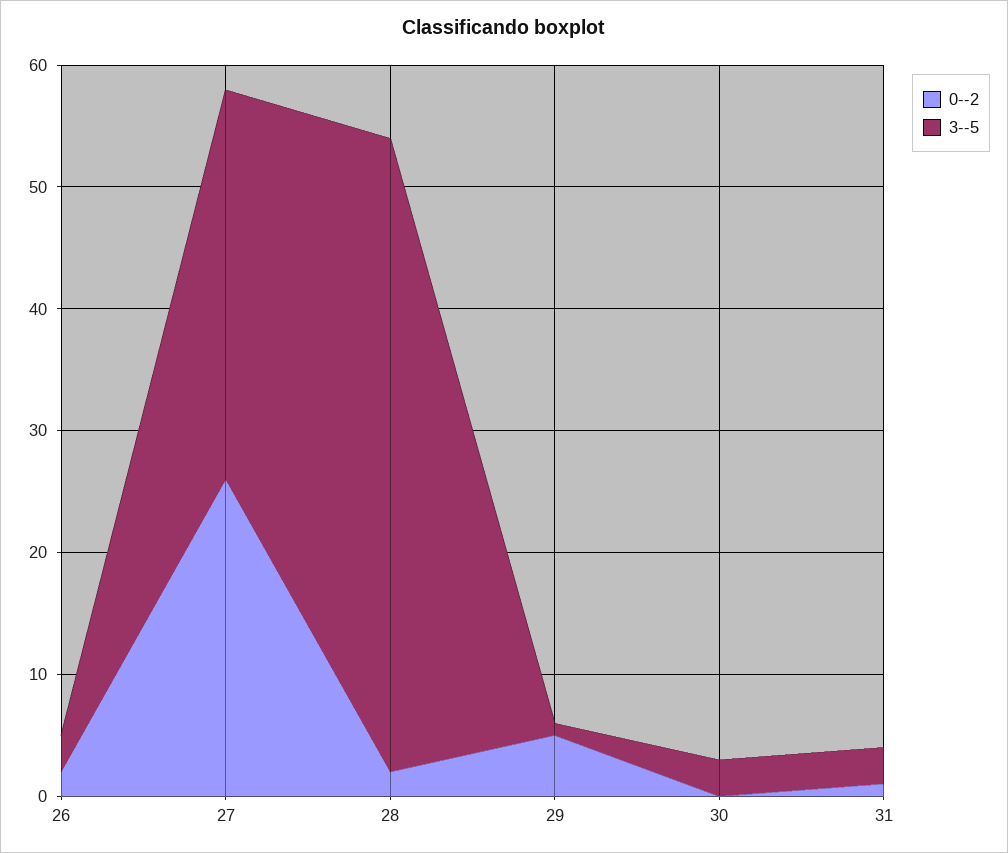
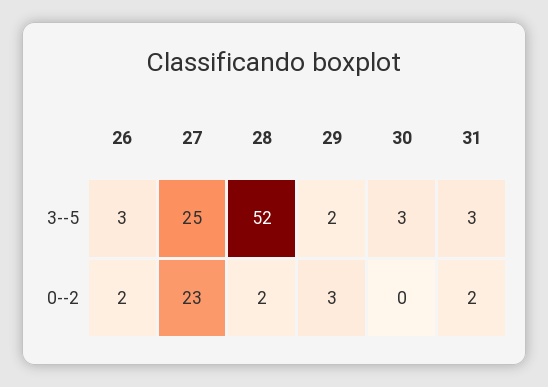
0--2, 27: 26 -> 23
3--5, 27: 32 -> 25
0--2, 29: 5 -> 3
3--5, 29: 1 -> 2
0--2, 31: 1 -> 2

